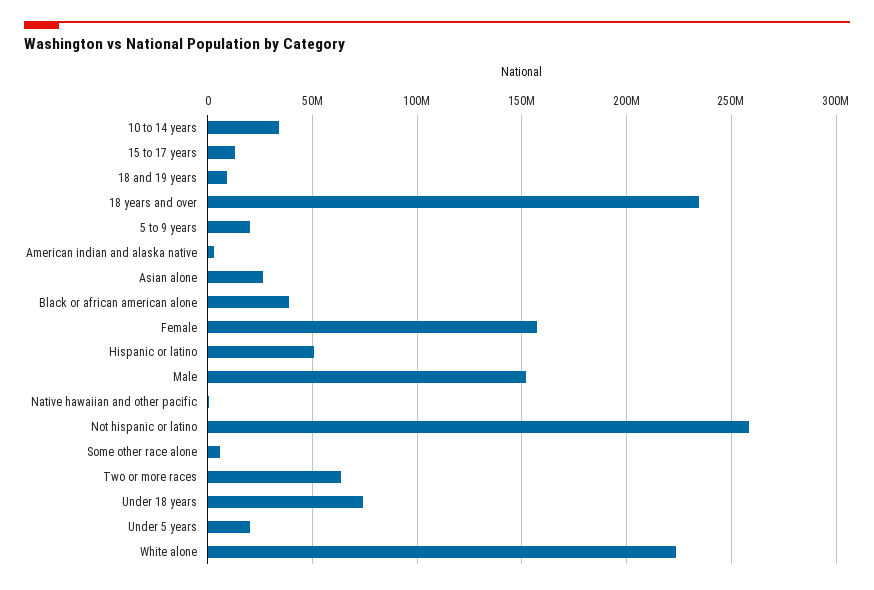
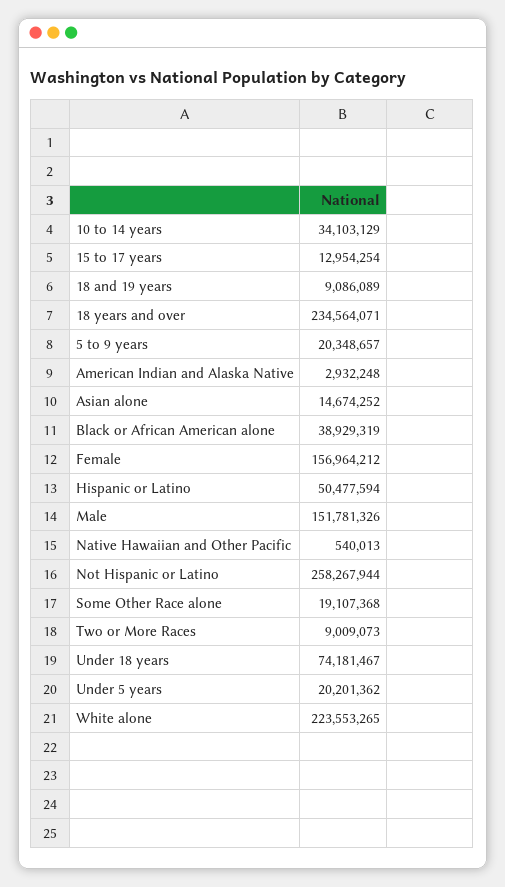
Asian alone: 25000000 -> 14674252
Some other race alone: 5000000 -> 19107368
Two or more races: 65000000 -> 9009073

